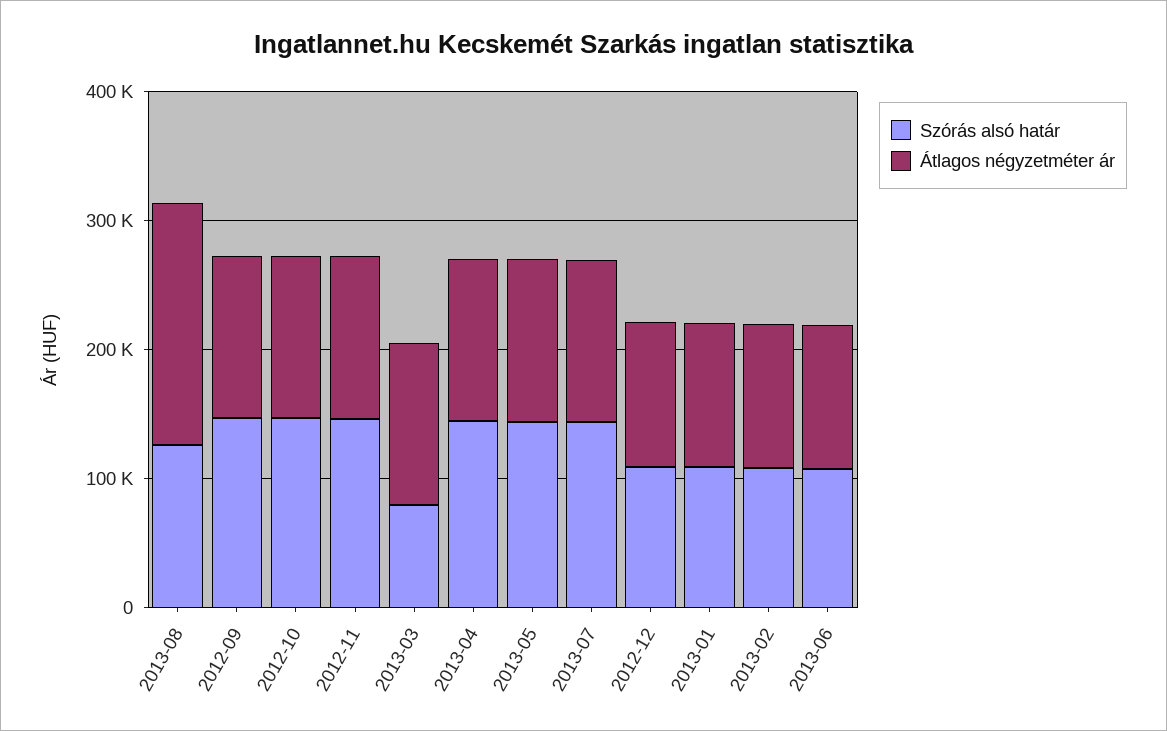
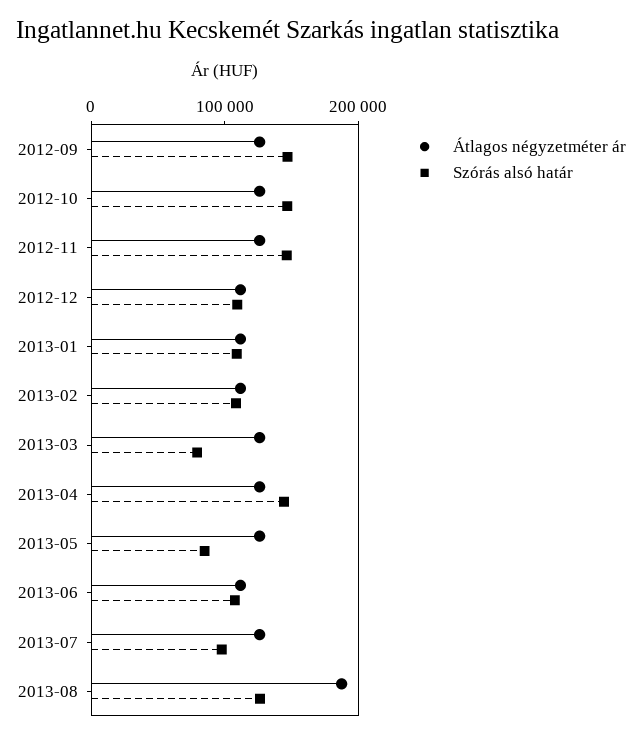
Szórás alsó határ, 2013-05: 140000 -> 80000
Szórás alsó határ, 2013-07: 140000 -> 100000

